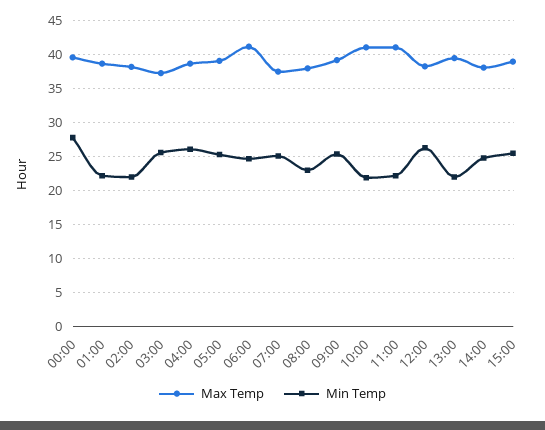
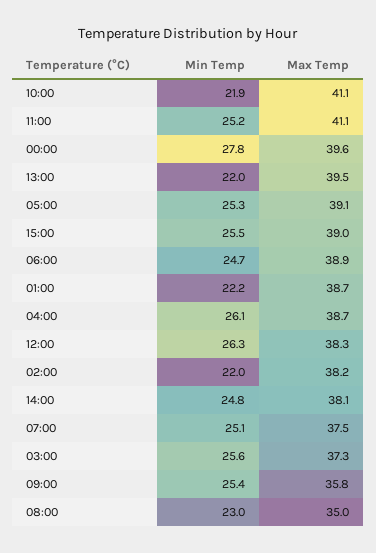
Max Temp, 06:00: 41 -> 38.9
Max Temp, 08:00: 38 -> 35
Max Temp, 09:00: 39 -> 35.8
Min Temp, 11:00: 22 -> 25.2

